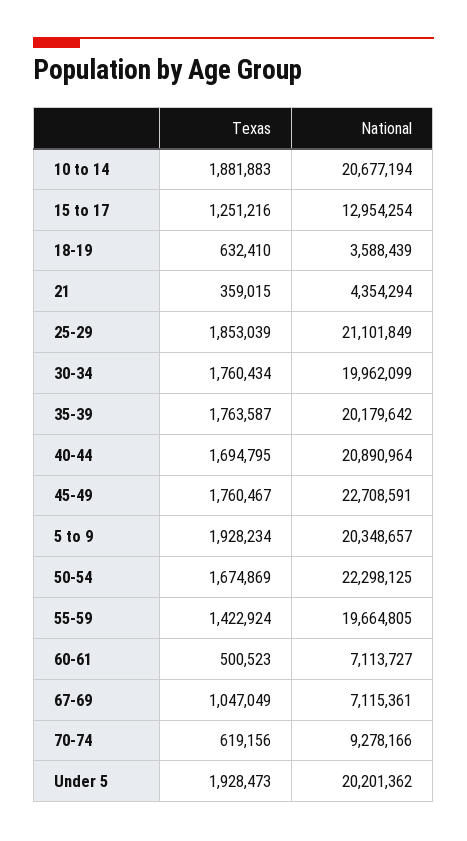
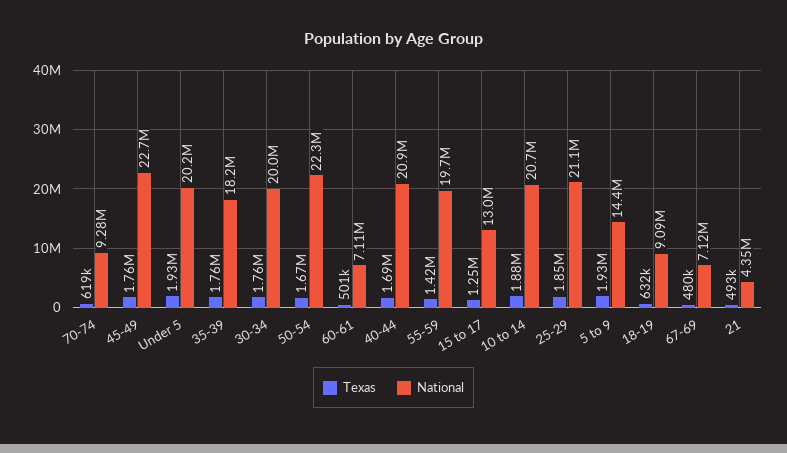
National, 18-19: 3588439 -> 9090000
Texas, 21: 359015 -> 493000
National, 35-39: 20179642 -> 18200000
National, 5 to 9: 20348657 -> 14400000
Texas, 67-69: 1047049 -> 480000

